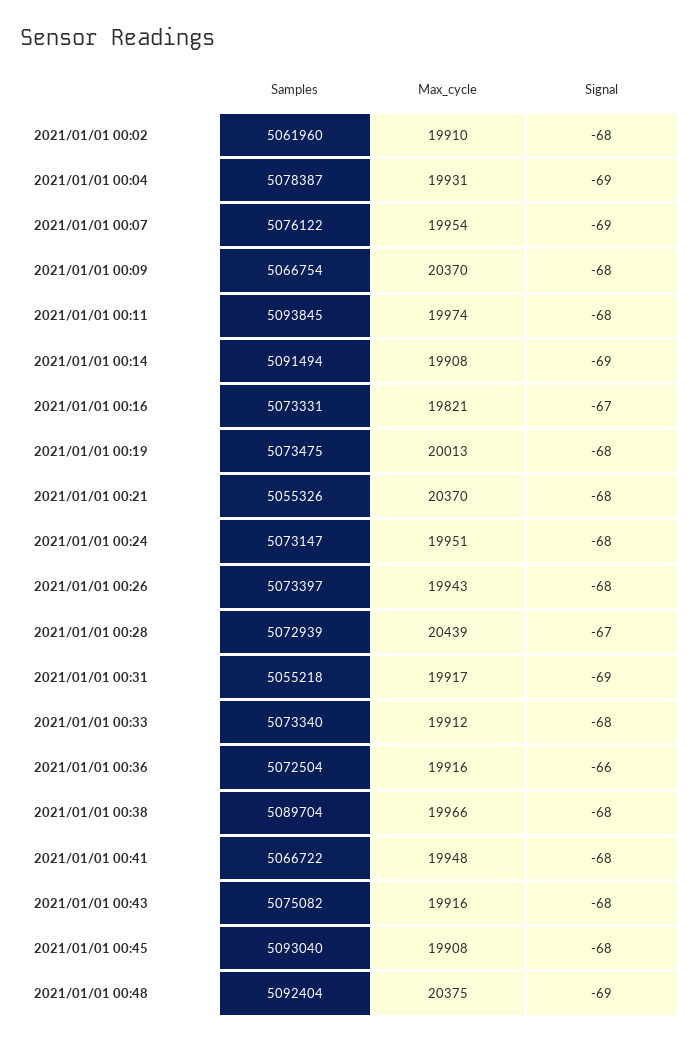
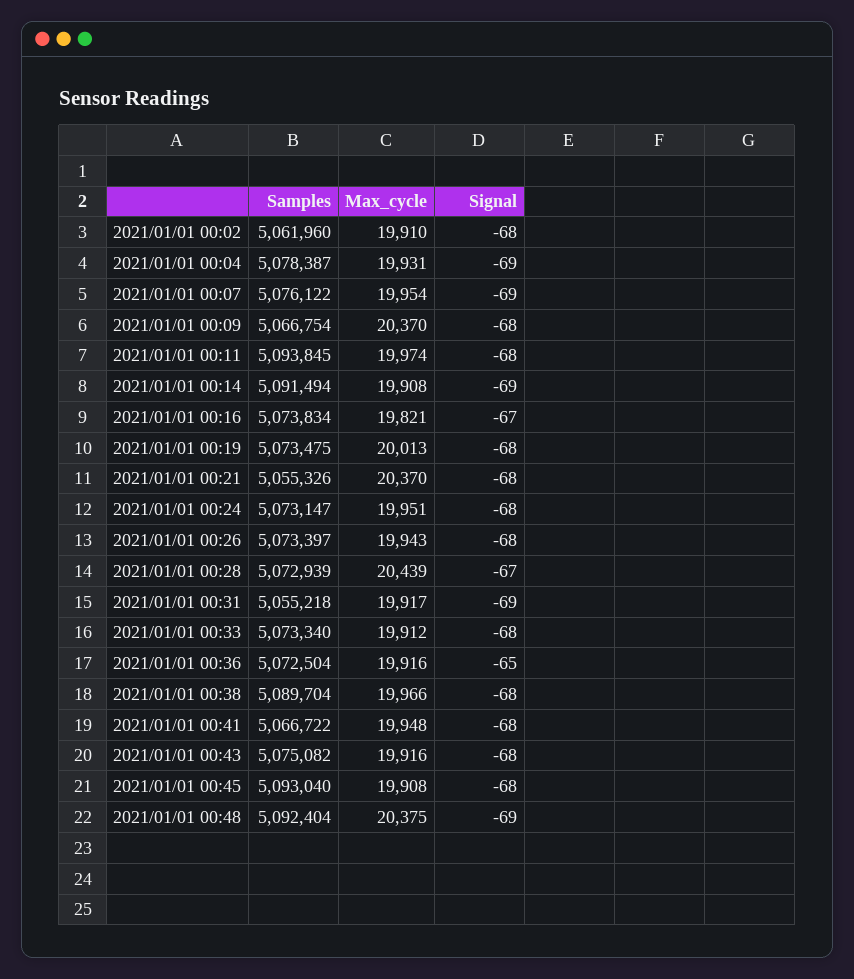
Samples, 2021/01/01 00:16: 5073331 -> 5073834
Signal, 2021/01/01 00:36: -66 -> -65

